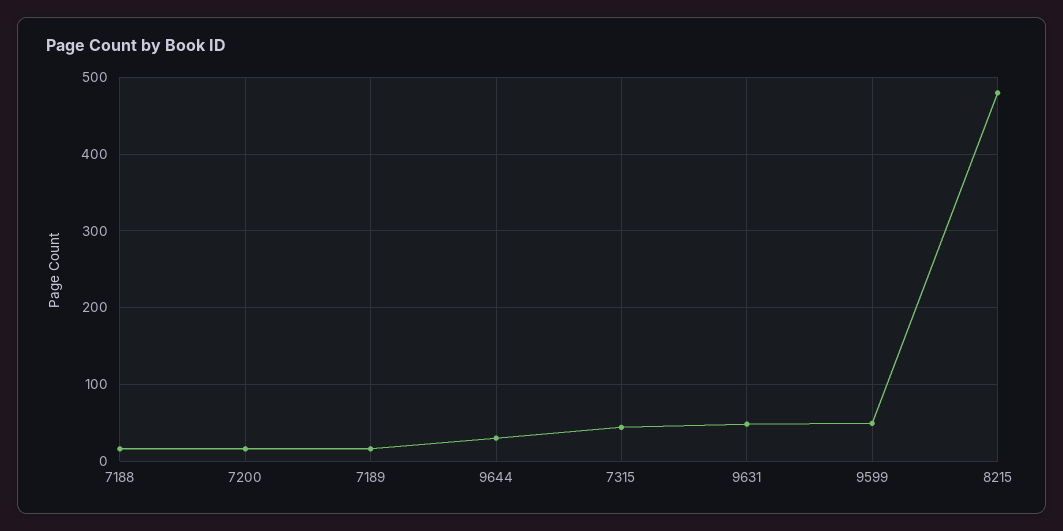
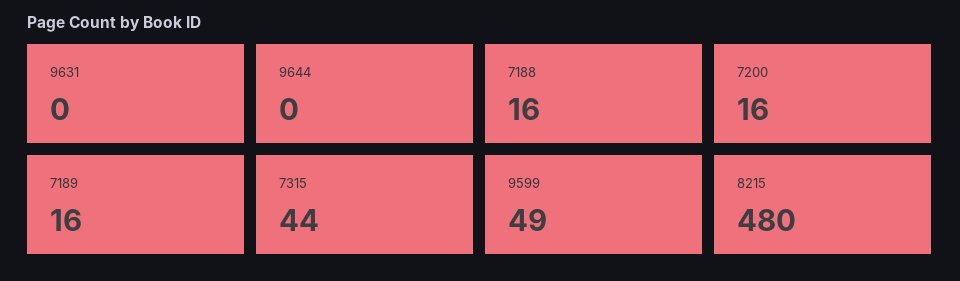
9644: 30 -> 0
9631: 50 -> 0

